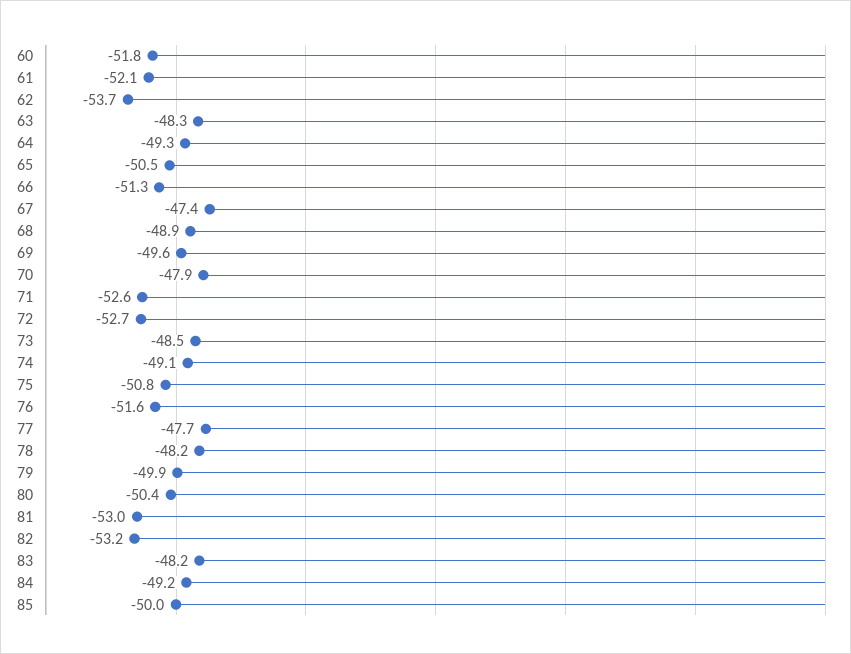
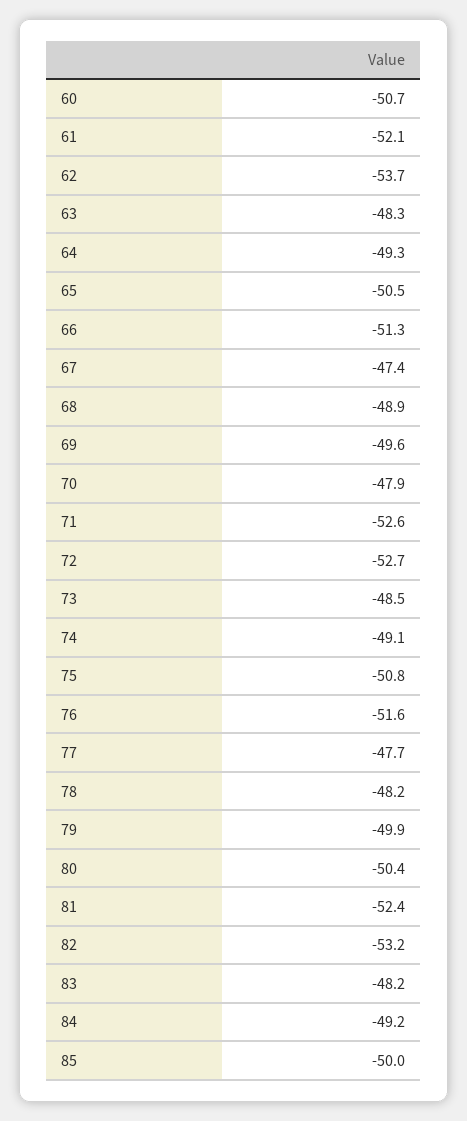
60: -51.8 -> -50.7
81: -53 -> -52.4

